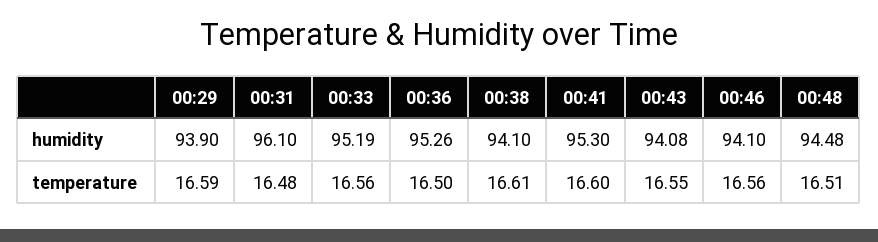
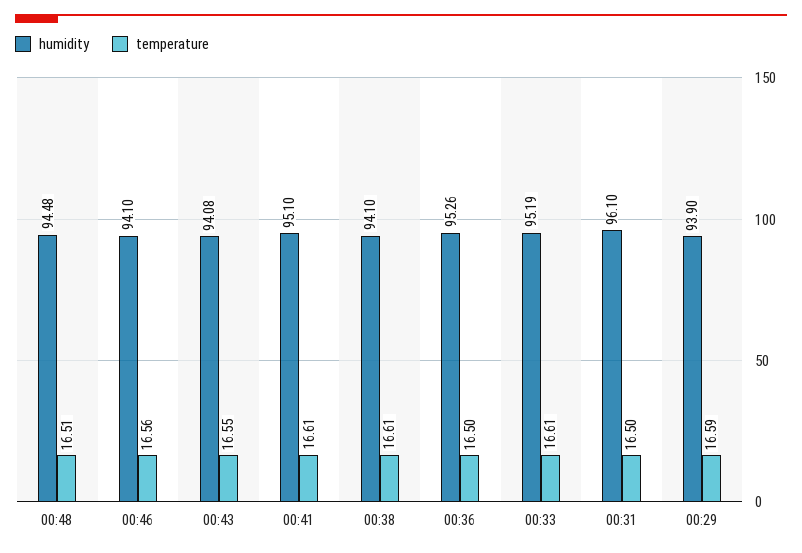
humidity, 00:41: 95.3 -> 95.1
temperature, 00:31: 16.48 -> 16.5
temperature, 00:33: 16.56 -> 16.61
temperature, 00:41: 16.6 -> 16.61

